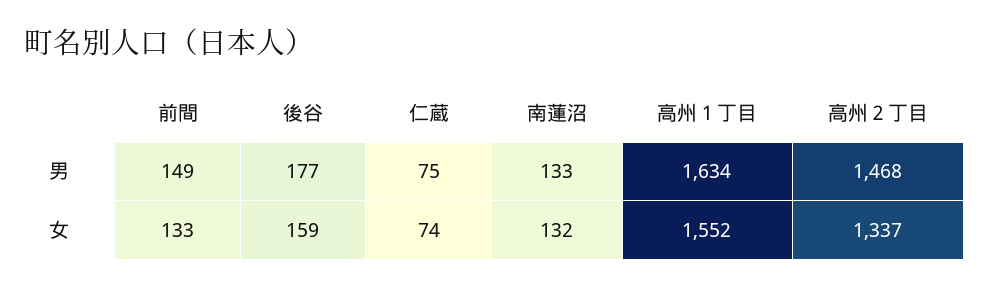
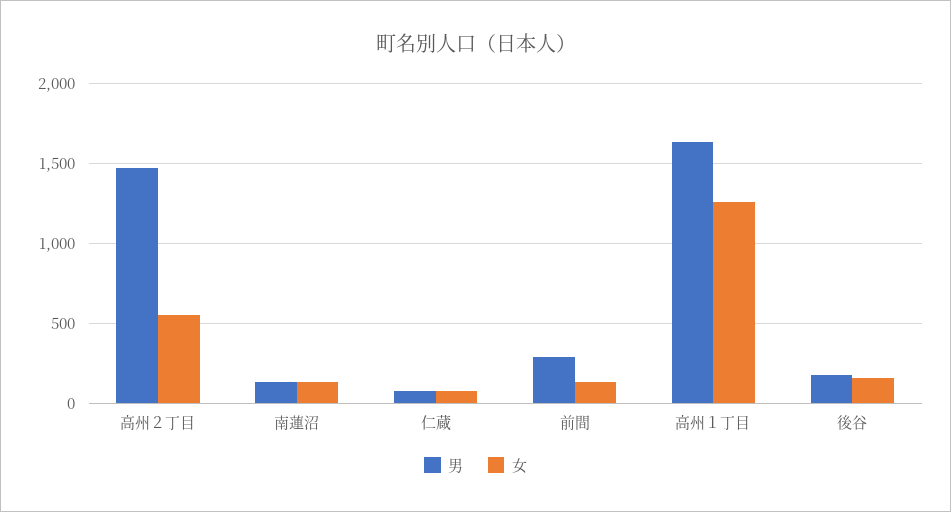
男, 前間: 149 -> 300
女, 高州１丁目: 1552 -> 1250
女, 高州２丁目: 1337 -> 550

